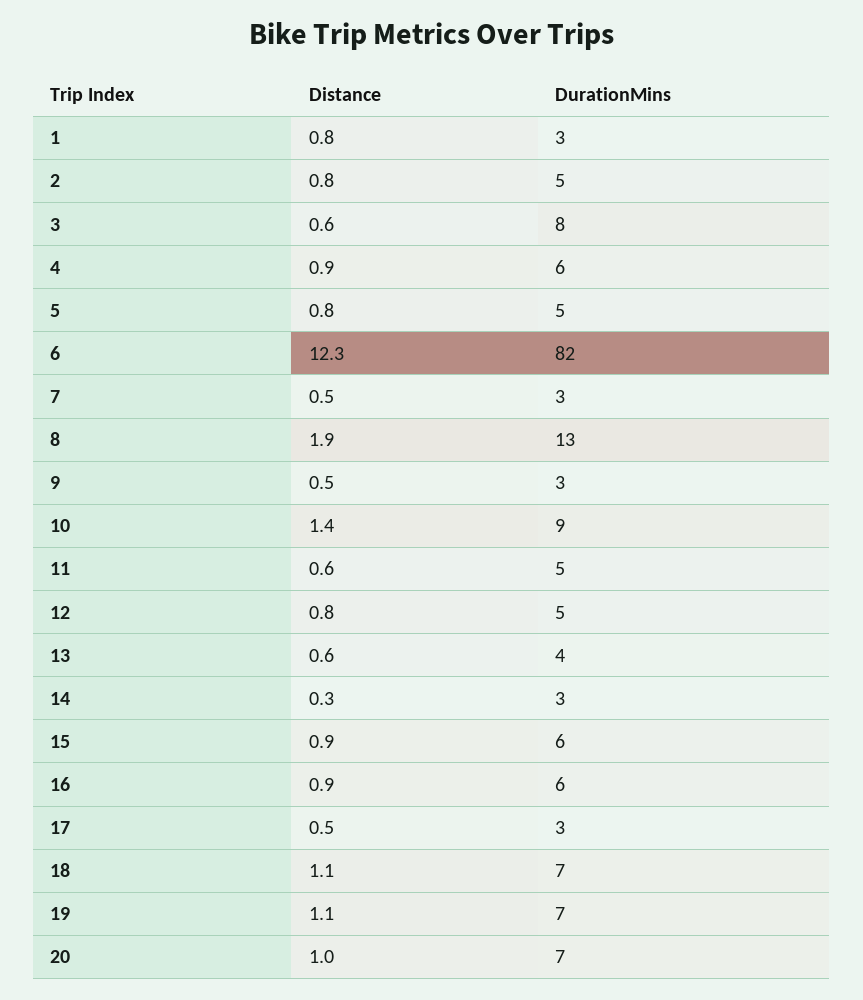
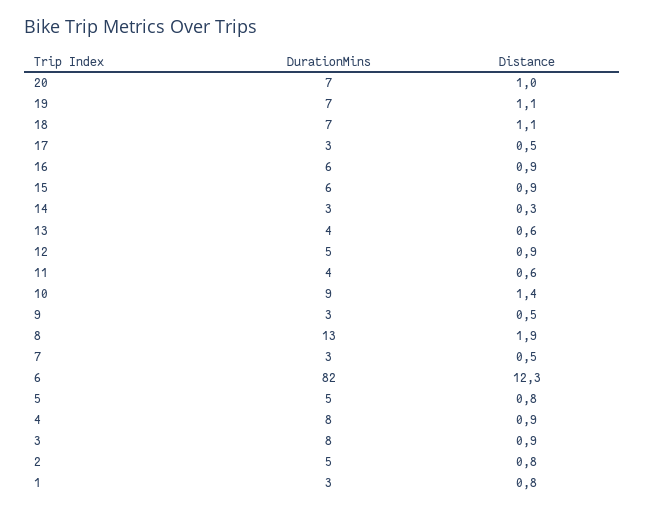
Distance, 3: 0.6 -> 0.9
DurationMins, 4: 6 -> 8
DurationMins, 11: 5 -> 4
Distance, 12: 0.8 -> 0.9

